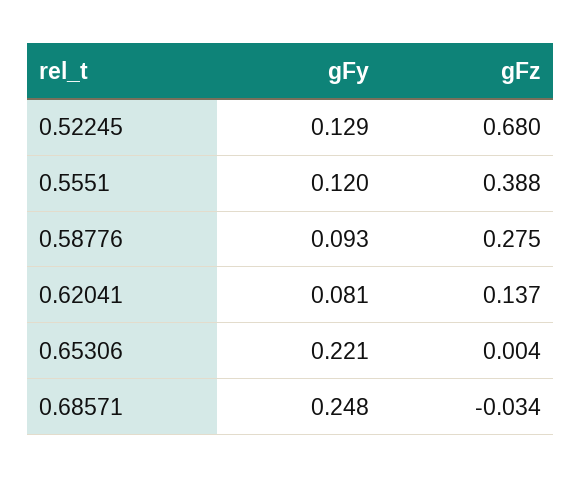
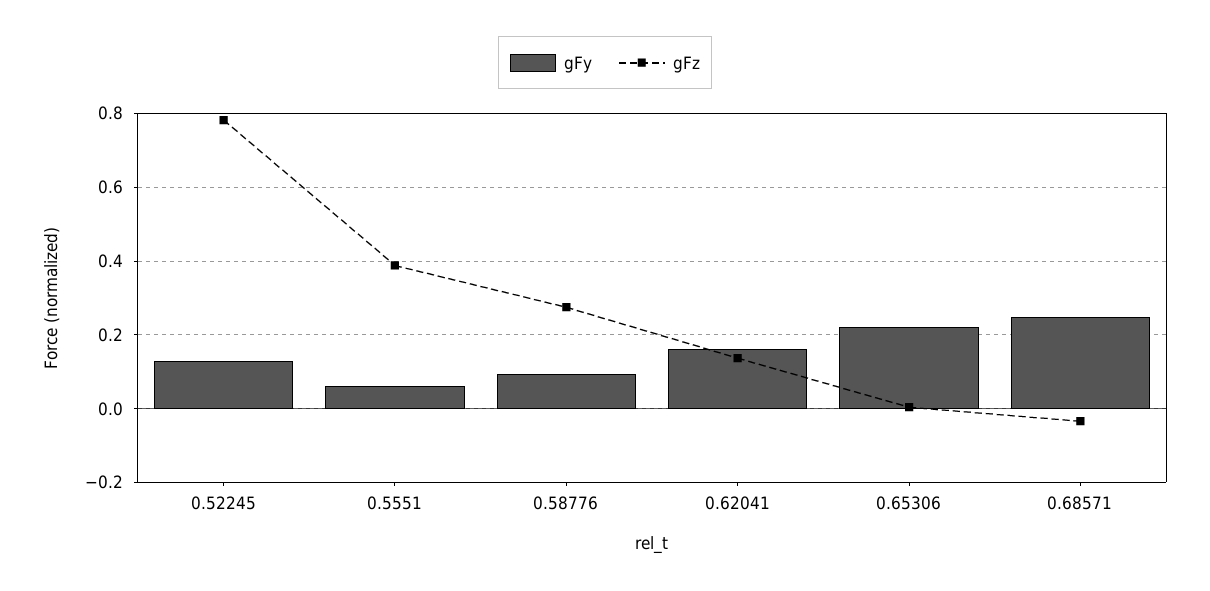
gFz, 0.52245: 0.68 -> 0.78
gFy, 0.5551: 0.12 -> 0.06
gFy, 0.62041: 0.081 -> 0.16

